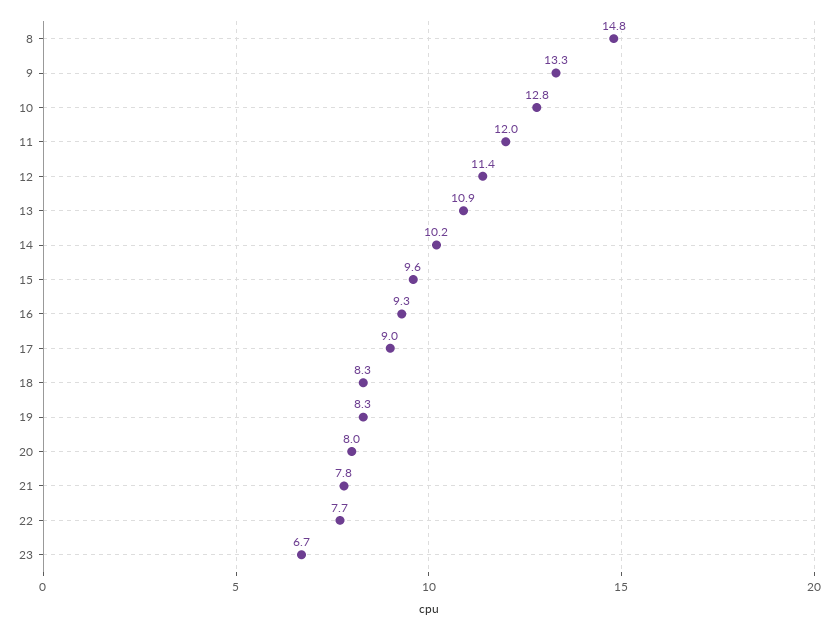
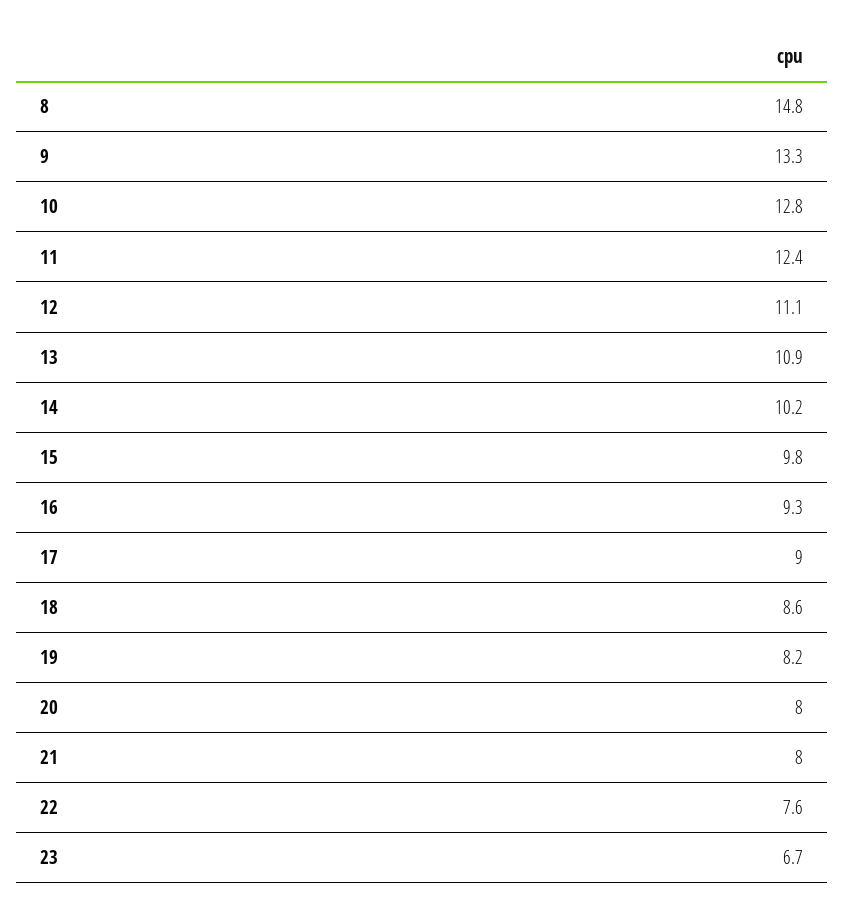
11: 12 -> 12.4
12: 11.4 -> 11.1
15: 9.6 -> 9.8
18: 8.3 -> 8.6
19: 8.3 -> 8.2
21: 7.8 -> 8
22: 7.7 -> 7.6

